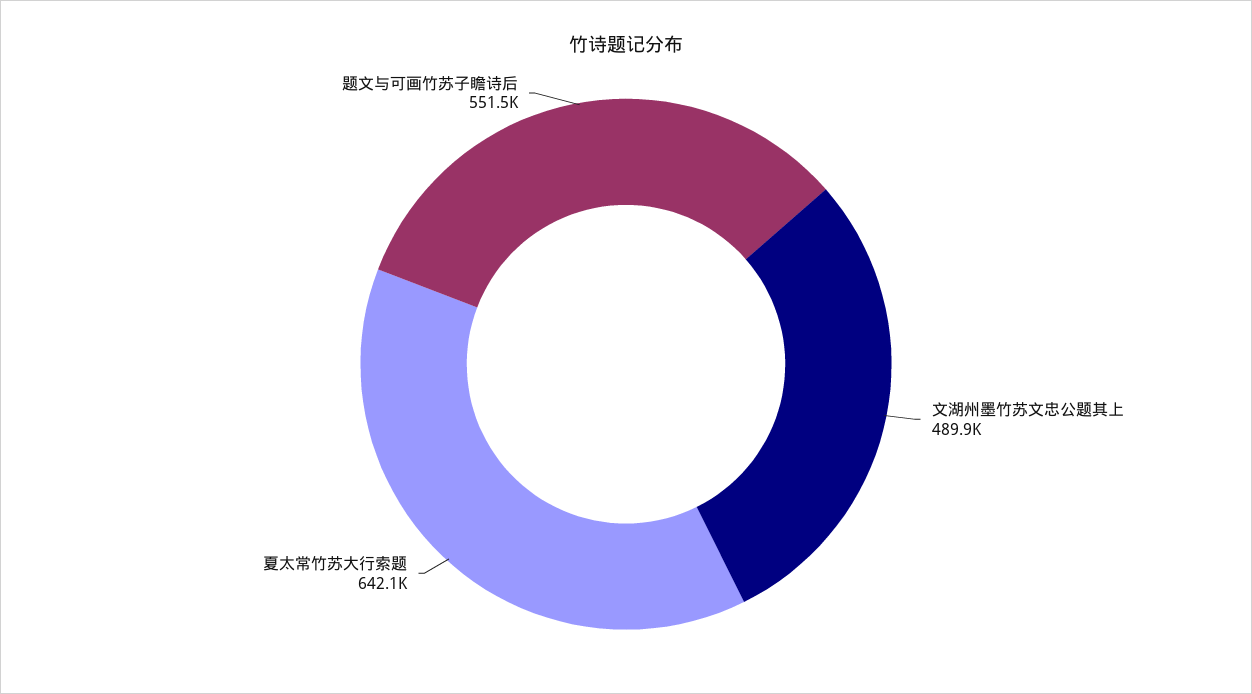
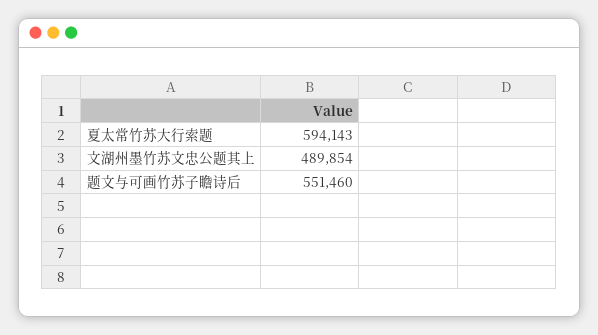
夏太常竹苏大行索题: 642100 -> 594143

